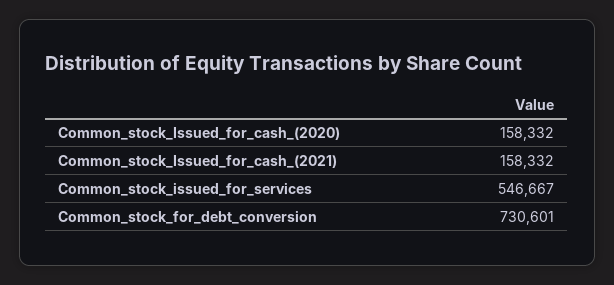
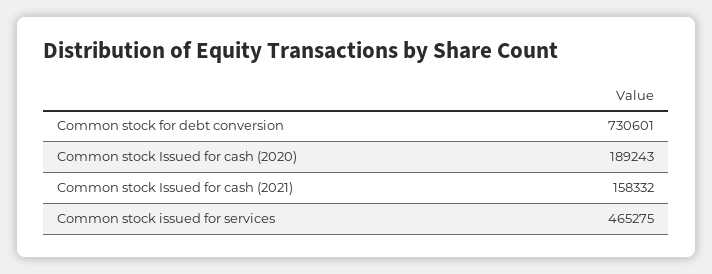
Common_stock_Issued_for_cash_(2020): 158332 -> 189243
Common_stock_issued_for_services: 546667 -> 465275

